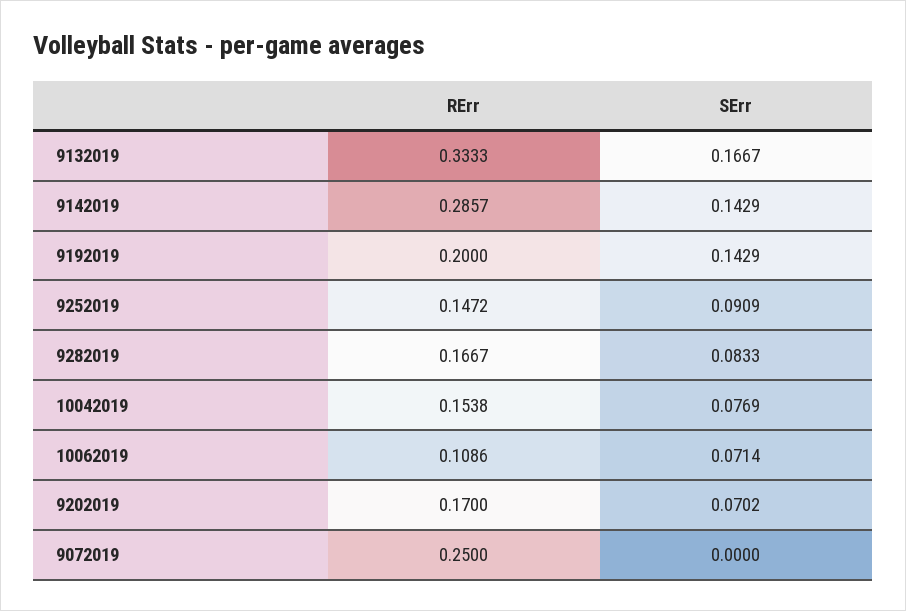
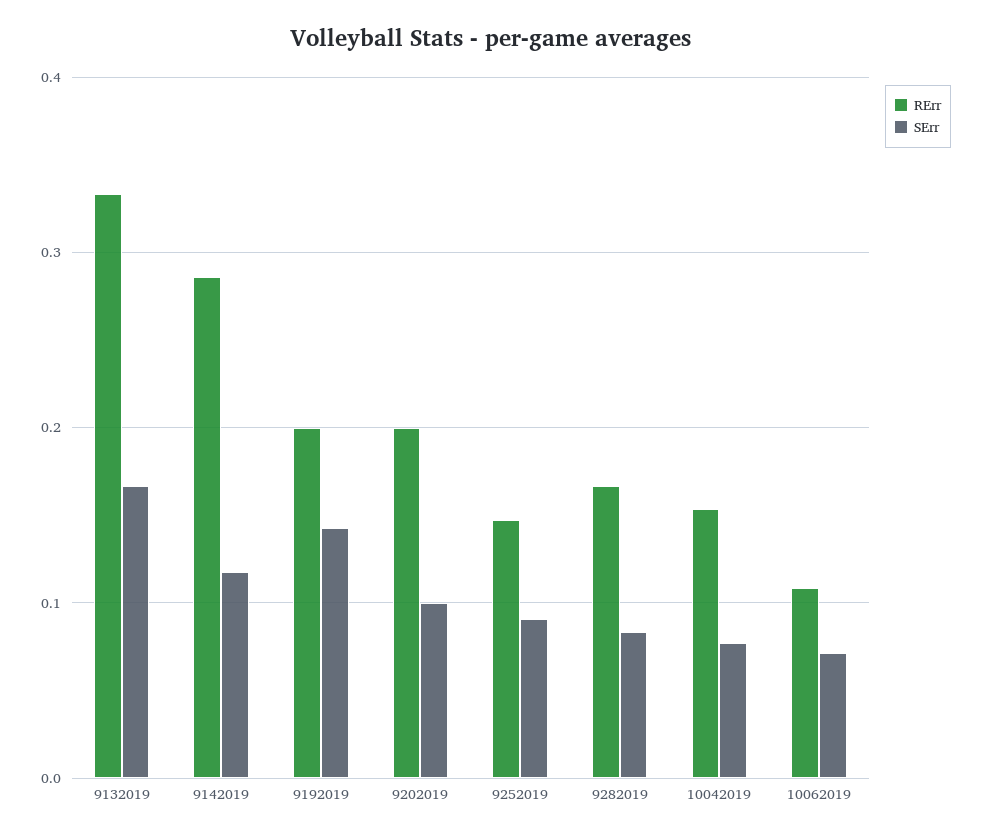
SErr, 9142019: 0.1429 -> 0.12
RErr, 9202019: 0.17 -> 0.2
SErr, 9202019: 0.0702 -> 0.1
RErr, 9072019: 0.25 -> none
SErr, 9072019: 0 -> none

